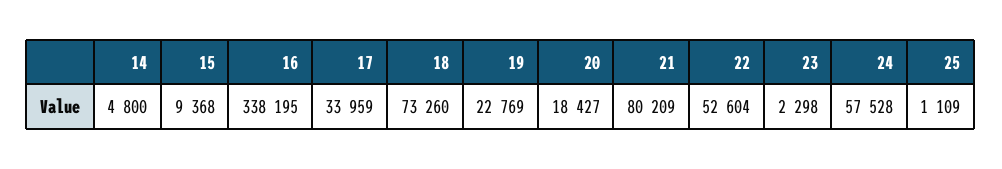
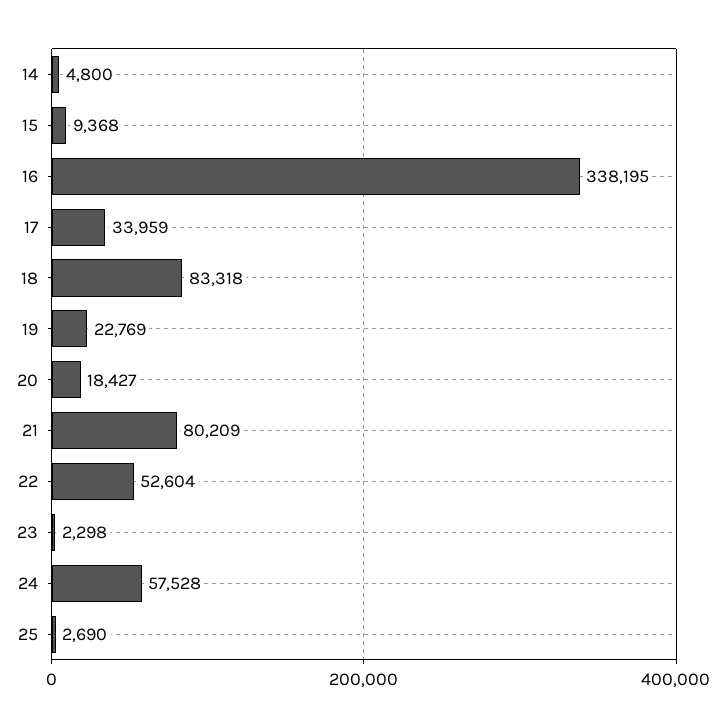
18: 73260 -> 83318
25: 1109 -> 2690

